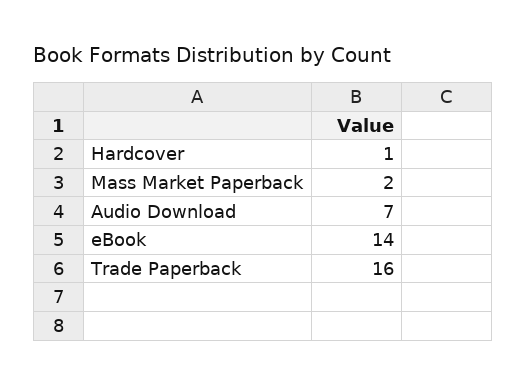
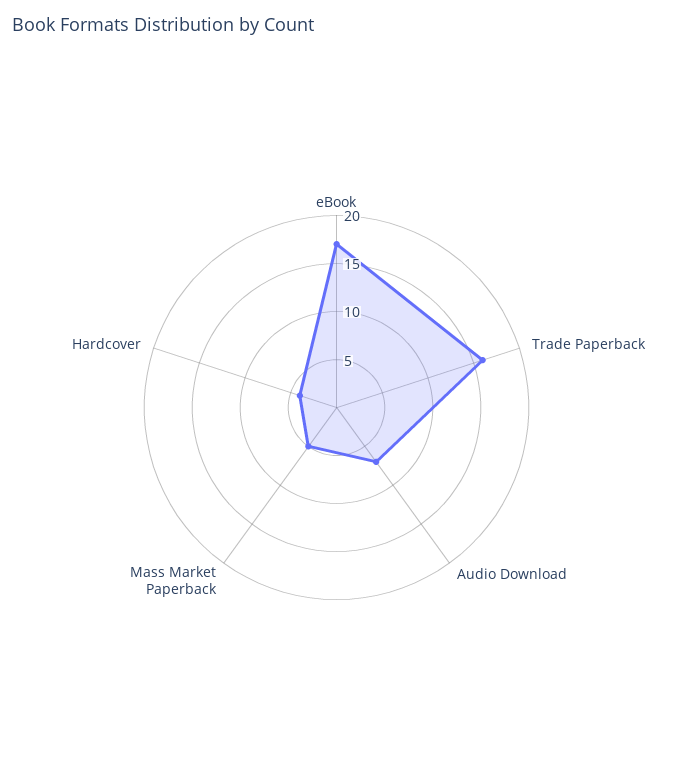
Hardcover: 1 -> 4
Mass Market Paperback: 2 -> 5
eBook: 14 -> 17

